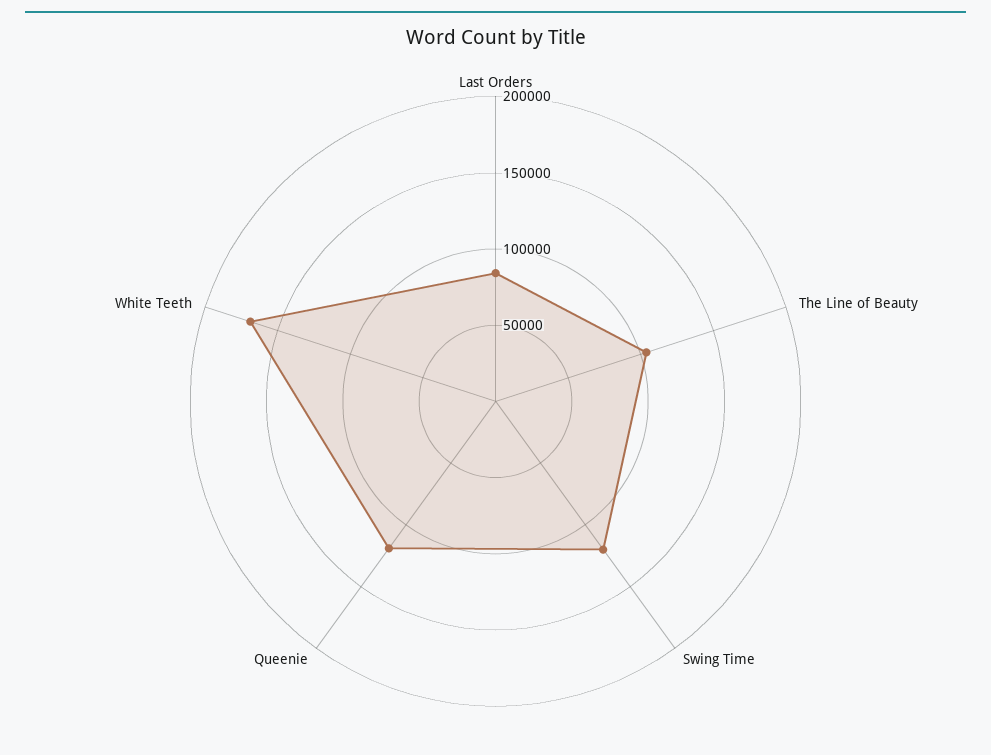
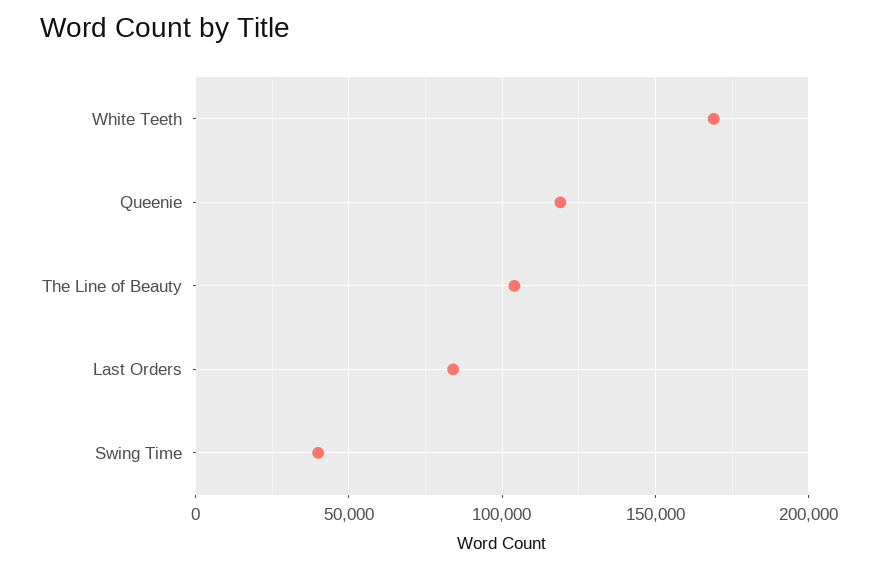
Swing Time: 120000 -> 40000

